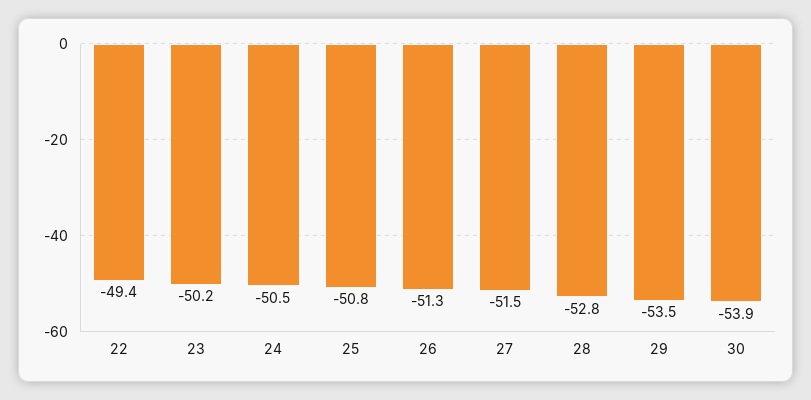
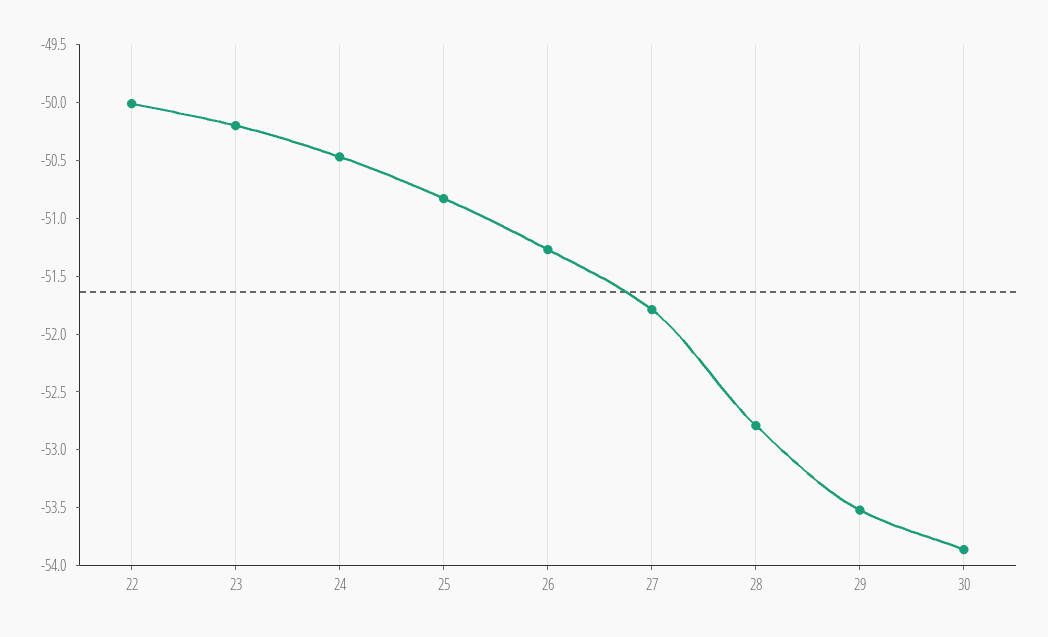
22: -49.4 -> -50
27: -51.5 -> -51.8

